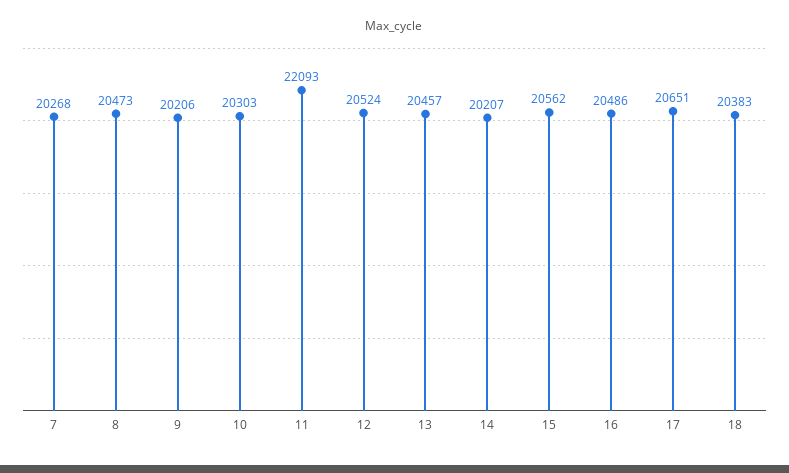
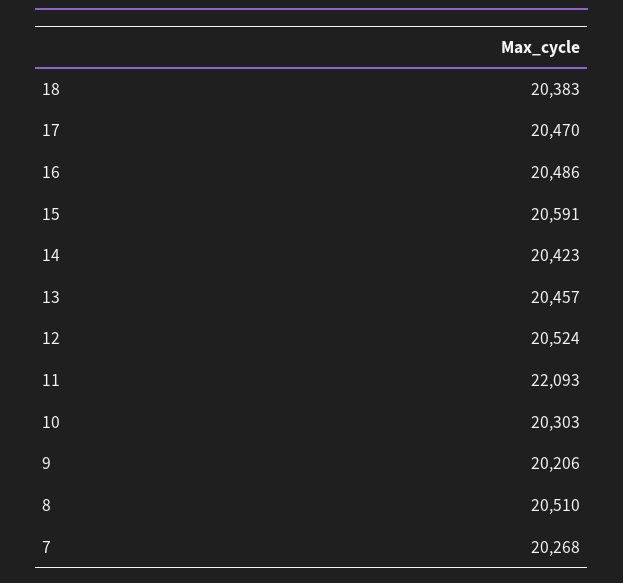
8: 20473 -> 20510
14: 20207 -> 20423
15: 20562 -> 20591
17: 20651 -> 20470

